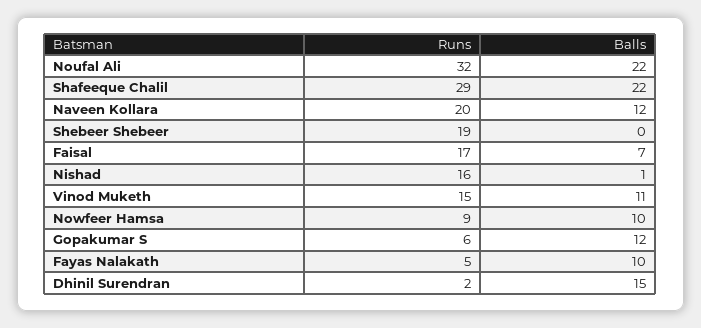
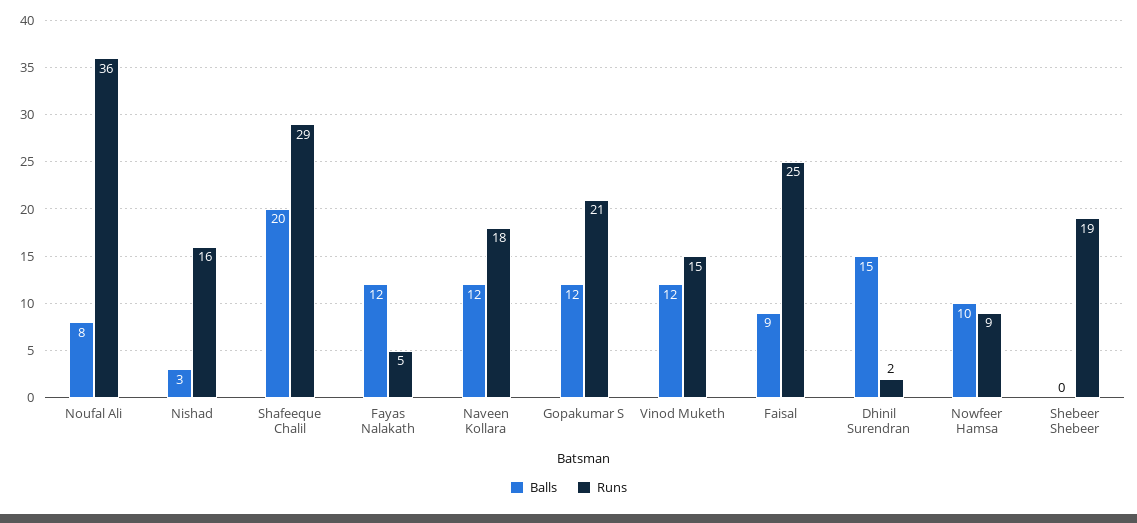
Runs, Noufal Ali: 32 -> 36
Balls, Noufal Ali: 22 -> 8
Balls, Shafeeque Chalil: 22 -> 20
Runs, Naveen Kollara: 20 -> 18
Runs, Faisal: 17 -> 25
Balls, Faisal: 7 -> 9
Balls, Nishad: 1 -> 3
Balls, Vinod Muketh: 11 -> 12
Runs, Gopakumar S: 6 -> 21
Balls, Fayas Nalakath: 10 -> 12

